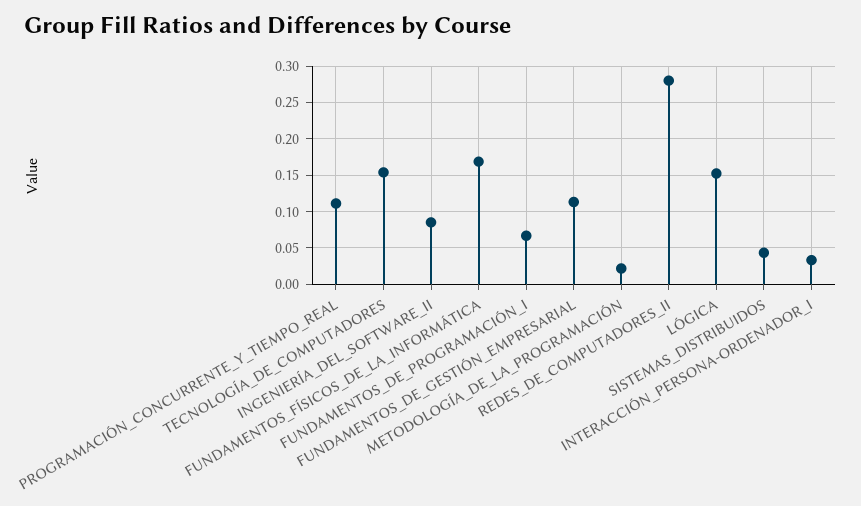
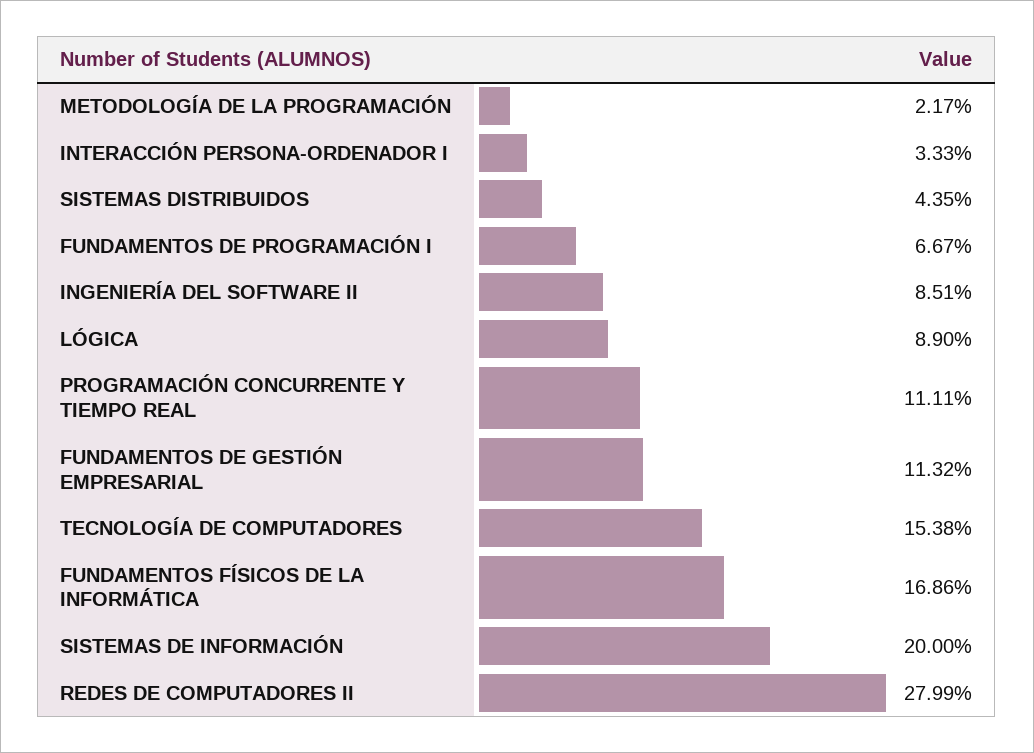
LÓGICA: 0.15 -> 0.089
SISTEMAS DE INFORMACIÓN: none -> 0.2

